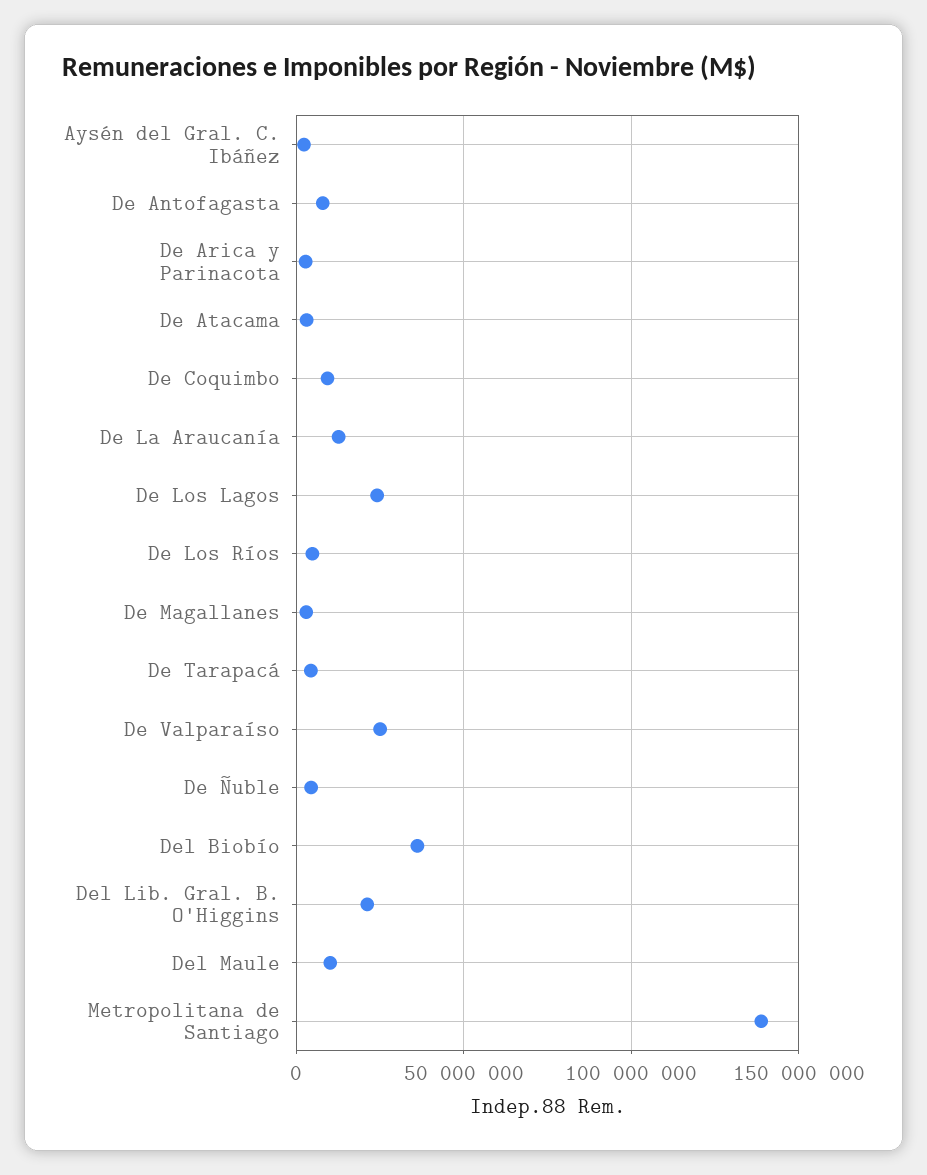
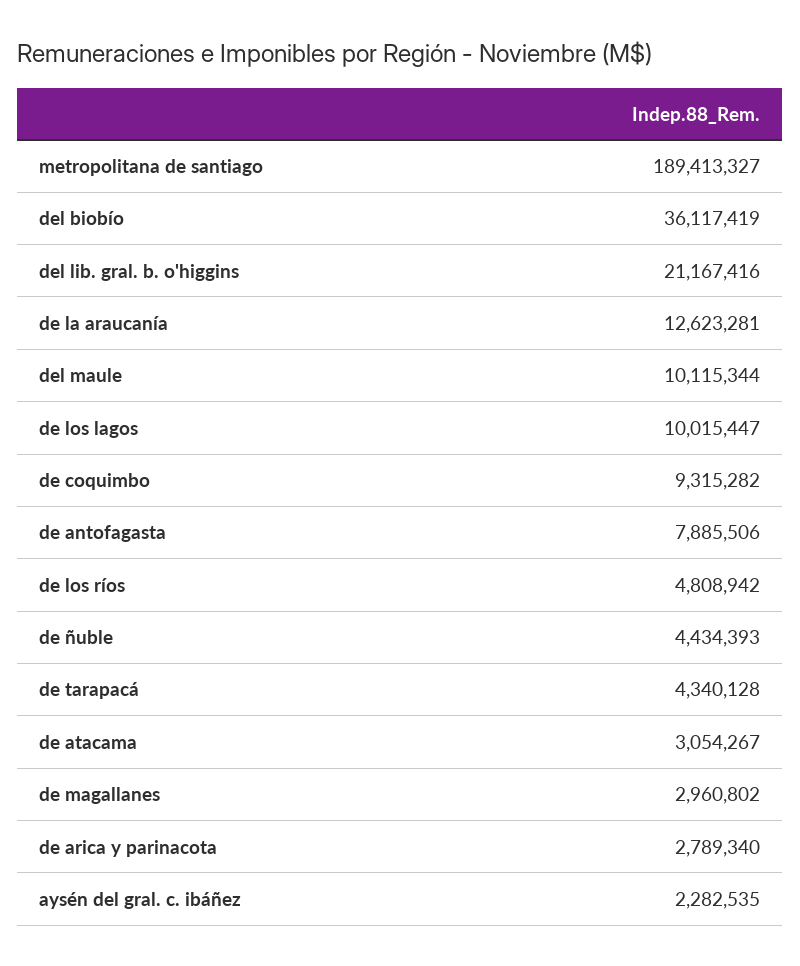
De Los Lagos: 25000000 -> 10015447
De Valparaíso: 25000000 -> none
Metropolitana de Santiago: 140000000 -> 189413327

